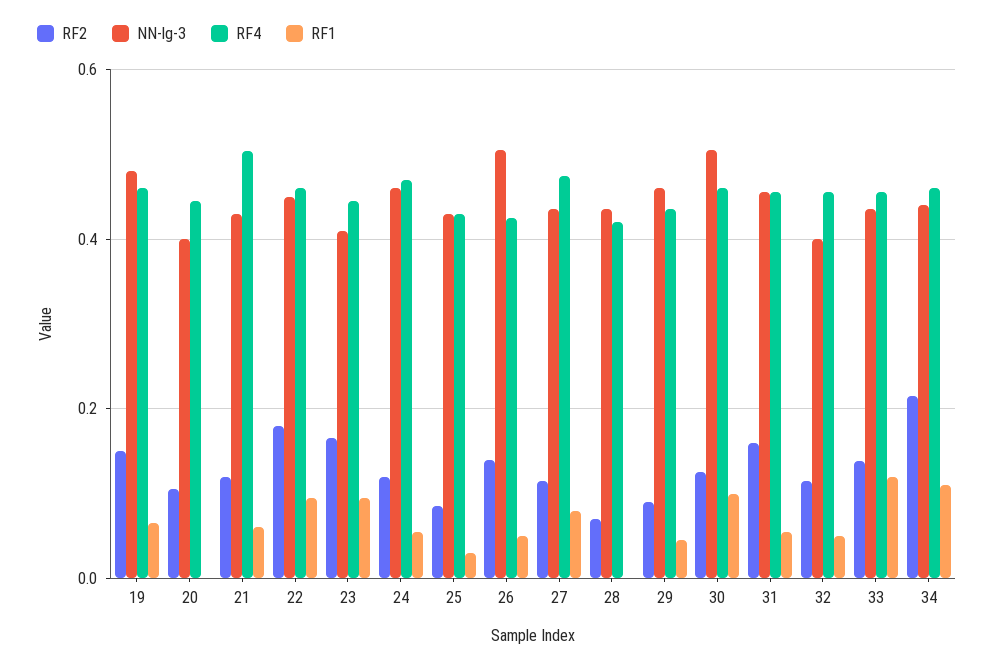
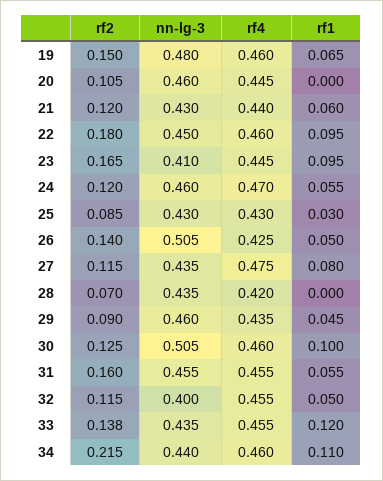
NN-lg-3, 20: 0.4 -> 0.46
RF4, 21: 0.5 -> 0.44

